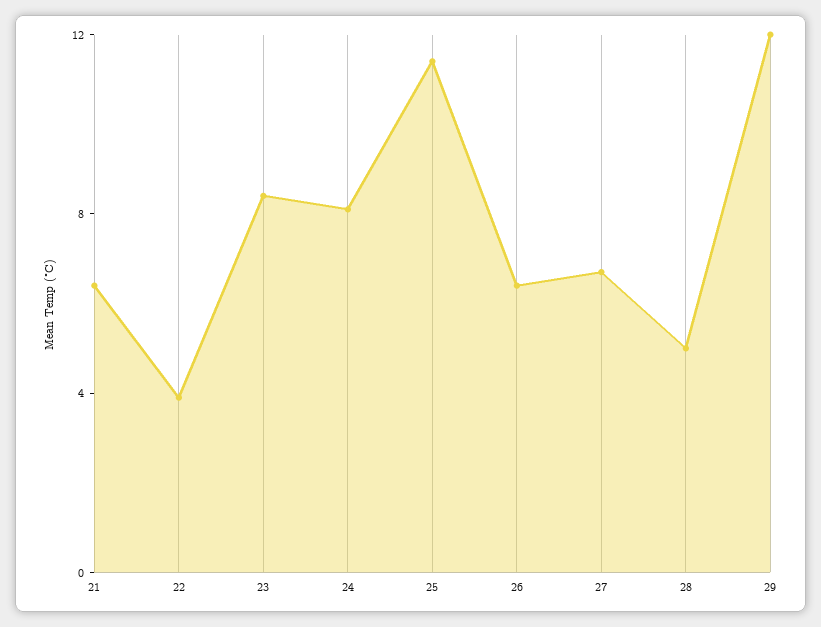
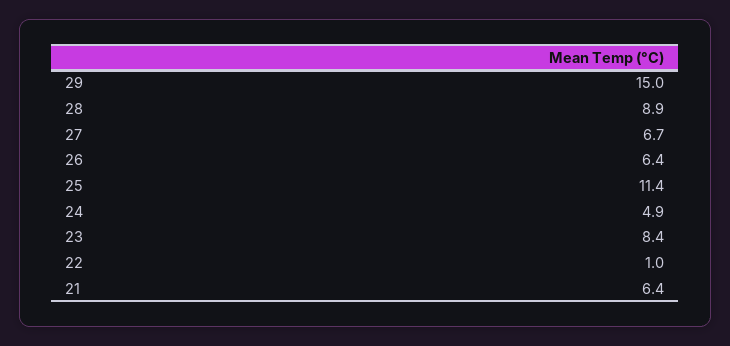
22: 4 -> 1
24: 8 -> 4.9
28: 5 -> 8.9
29: 12 -> 15

